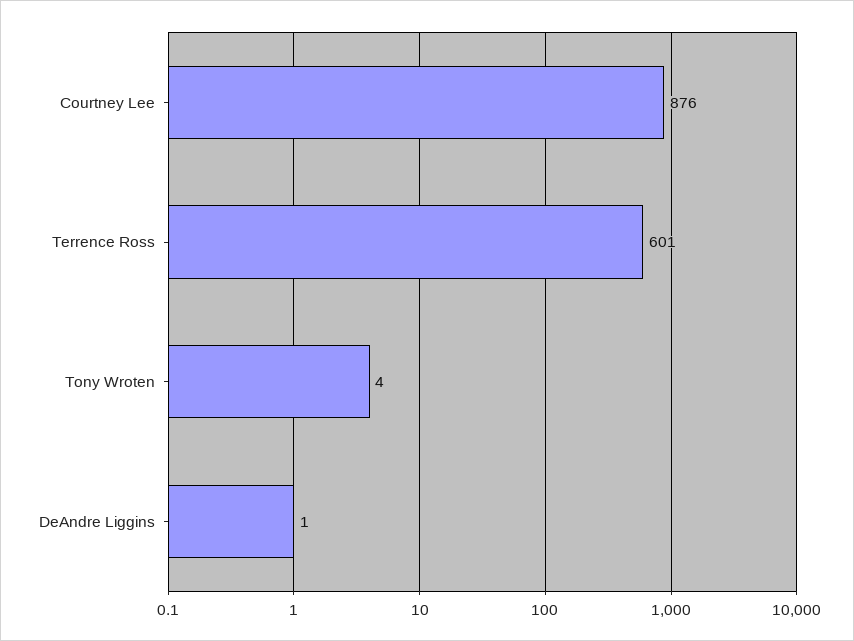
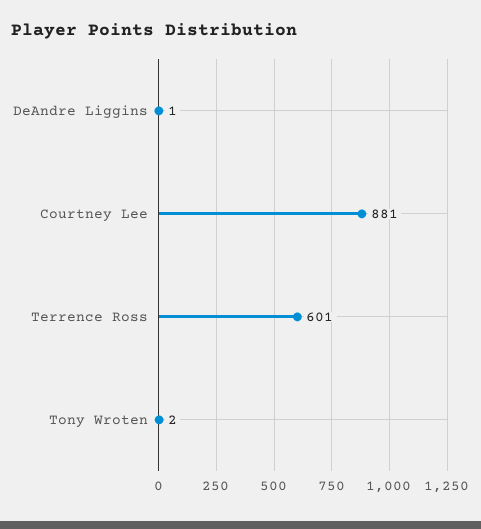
Courtney Lee: 876 -> 881
Tony Wroten: 4 -> 2

